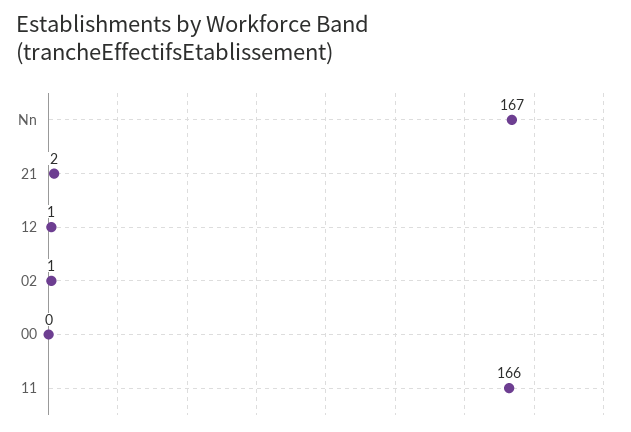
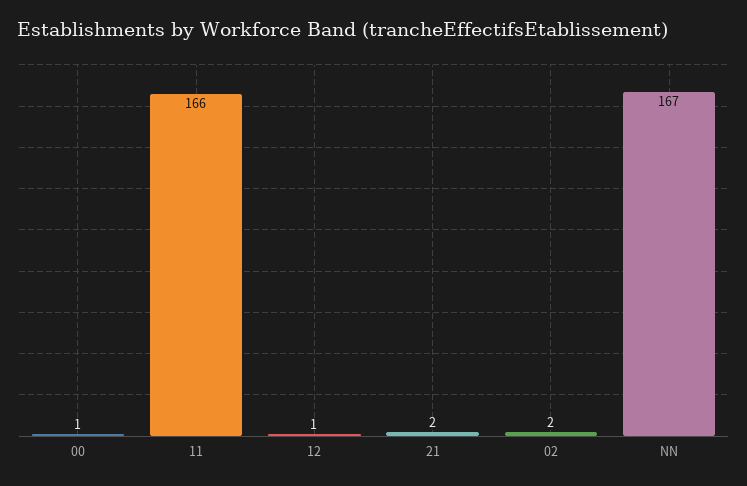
02: 1 -> 2
00: 0 -> 1

